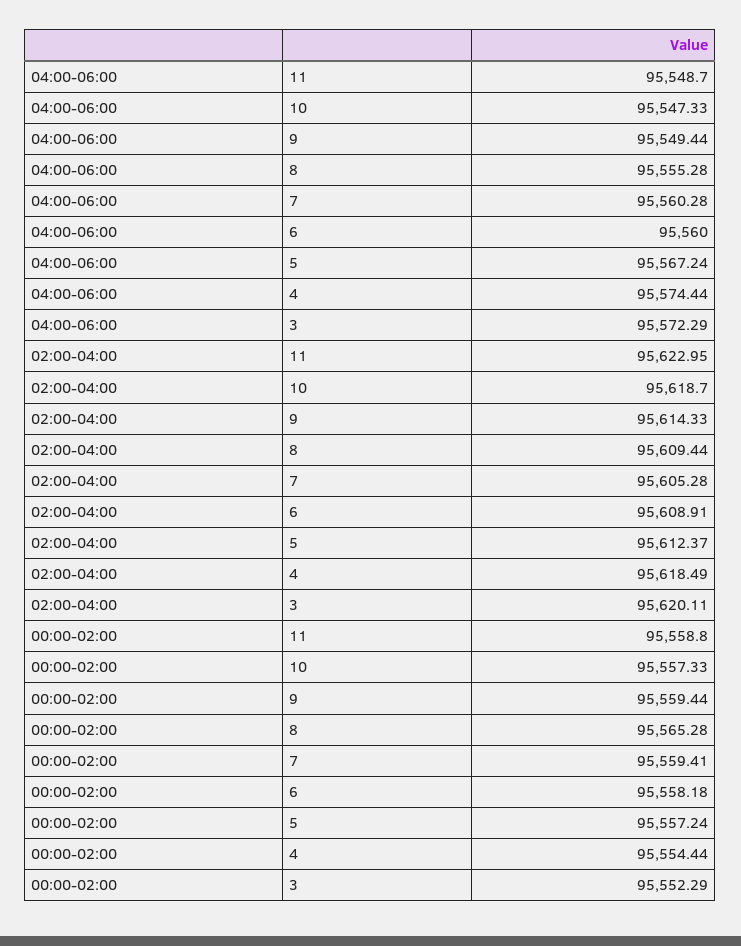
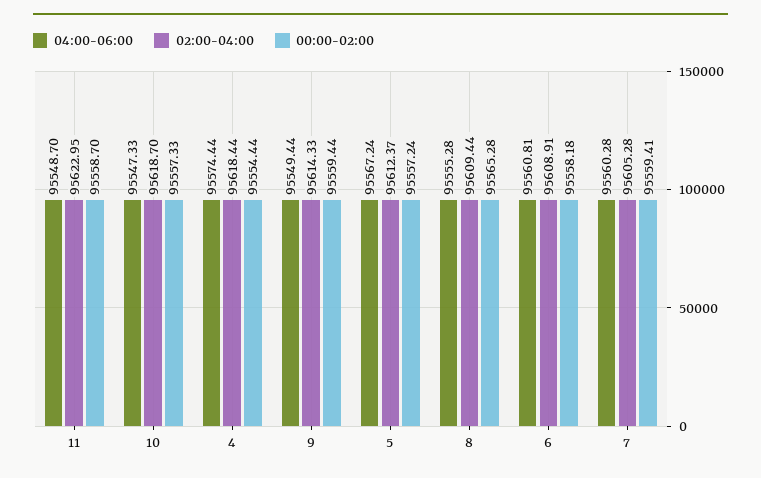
04:00-06:00, 6: 95560 -> 95560.81
04:00-06:00, 3: 95572.29 -> none
02:00-04:00, 4: 95618.49 -> 95618.44
02:00-04:00, 3: 95620.11 -> none
00:00-02:00, 11: 95558.8 -> 95558.7
00:00-02:00, 3: 95552.29 -> none

